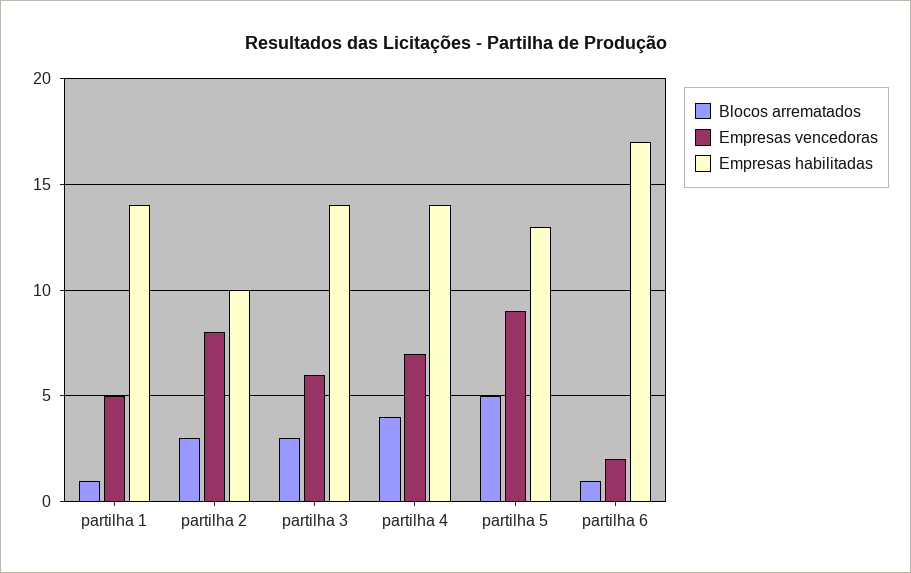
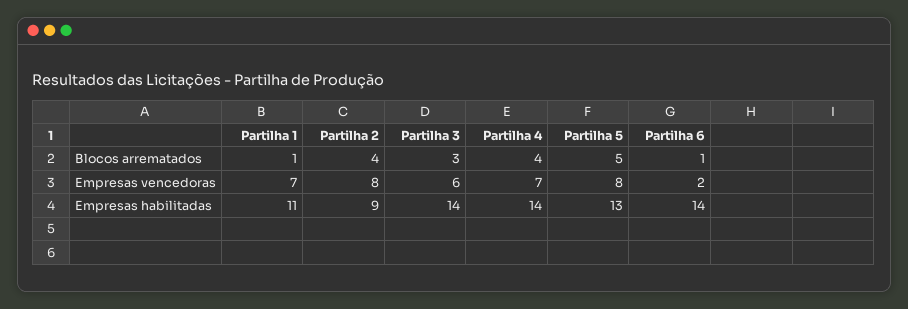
Empresas vencedoras, partilha 1: 5 -> 7
Empresas habilitadas, partilha 1: 14 -> 11
Blocos arrematados, partilha 2: 3 -> 4
Empresas habilitadas, partilha 2: 10 -> 9
Empresas vencedoras, partilha 5: 9 -> 8
Empresas habilitadas, partilha 6: 17 -> 14

